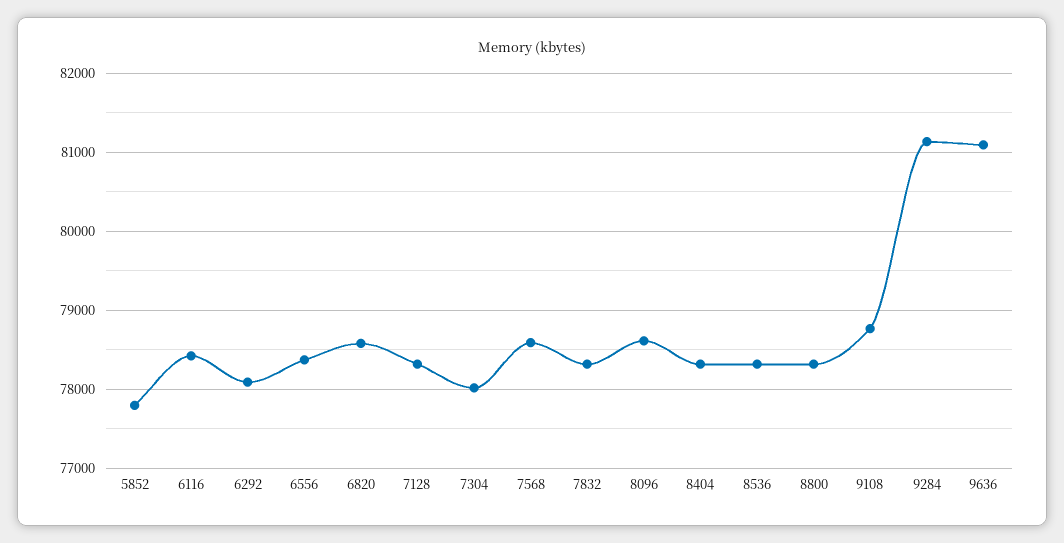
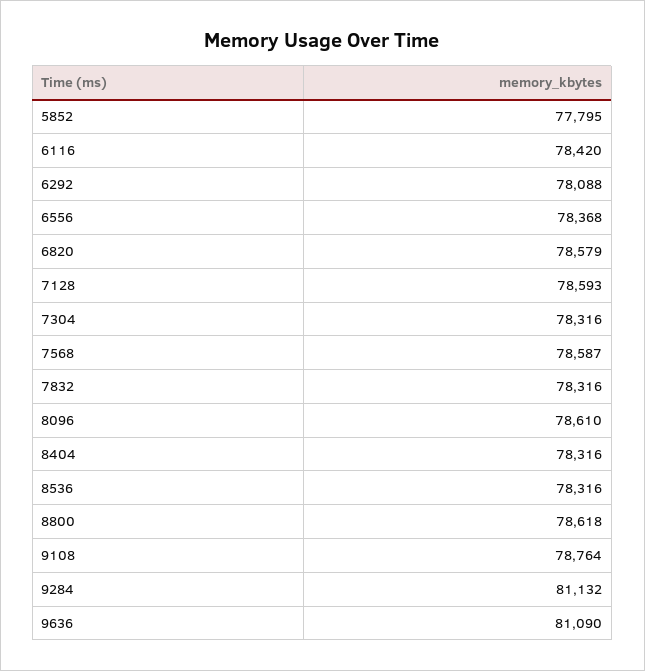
7128: 78300 -> 78593
7304: 78000 -> 78316
8800: 78300 -> 78618

